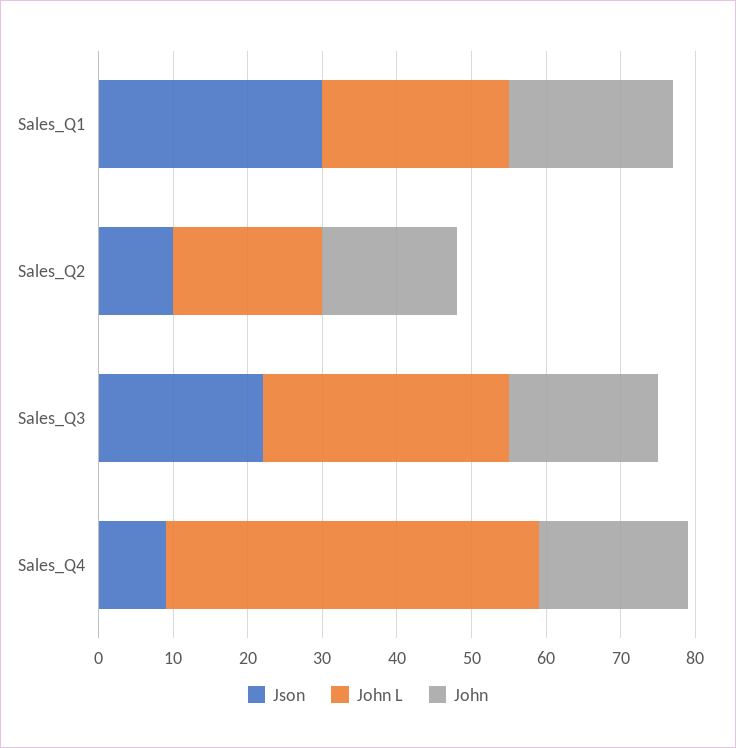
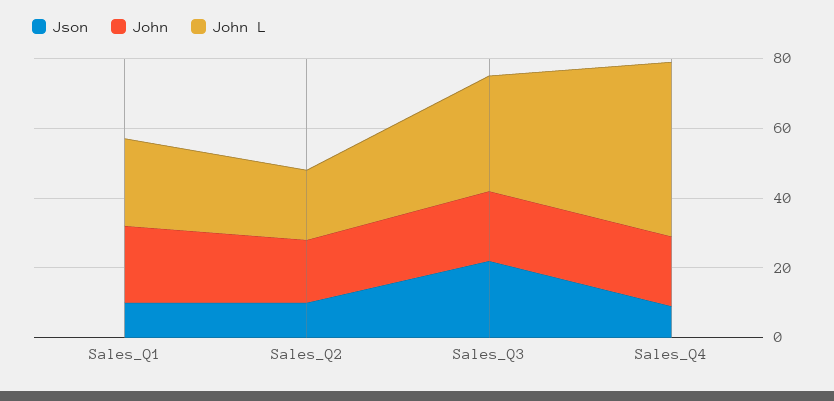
Json, Sales_Q1: 30 -> 10

